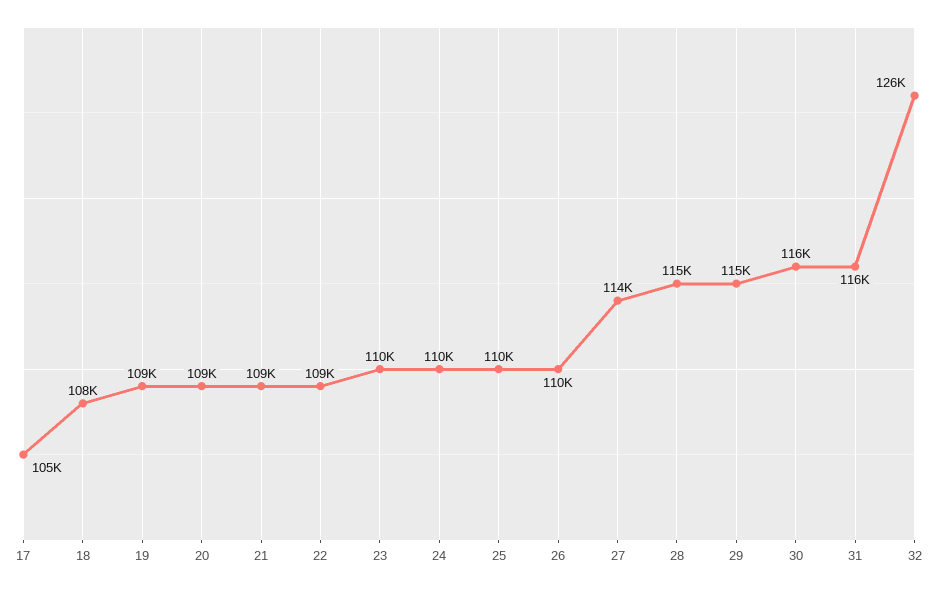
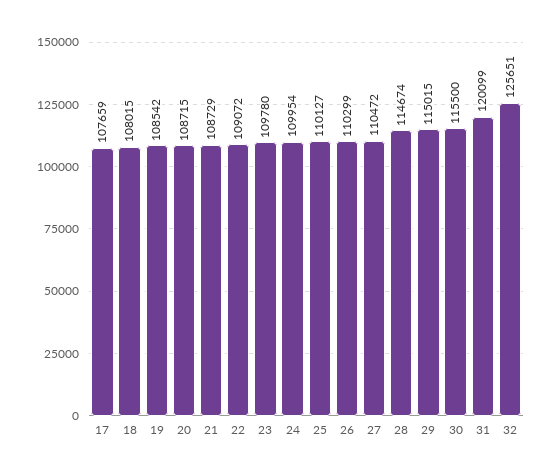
17: 105000 -> 107659
27: 114000 -> 110472
31: 116000 -> 120099

